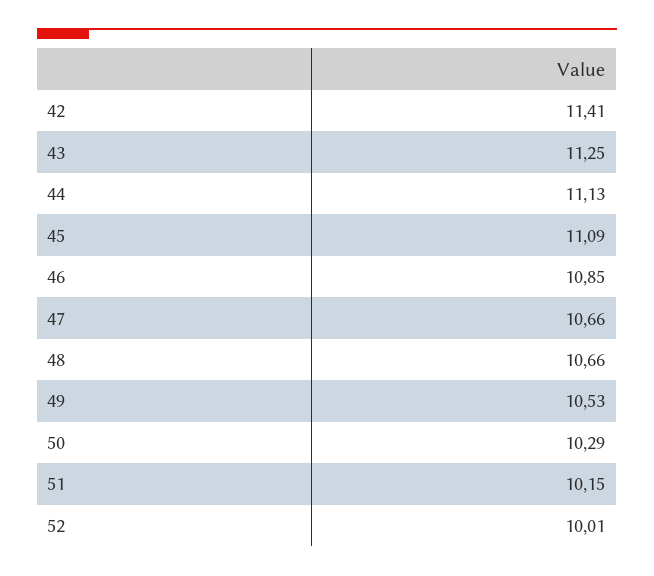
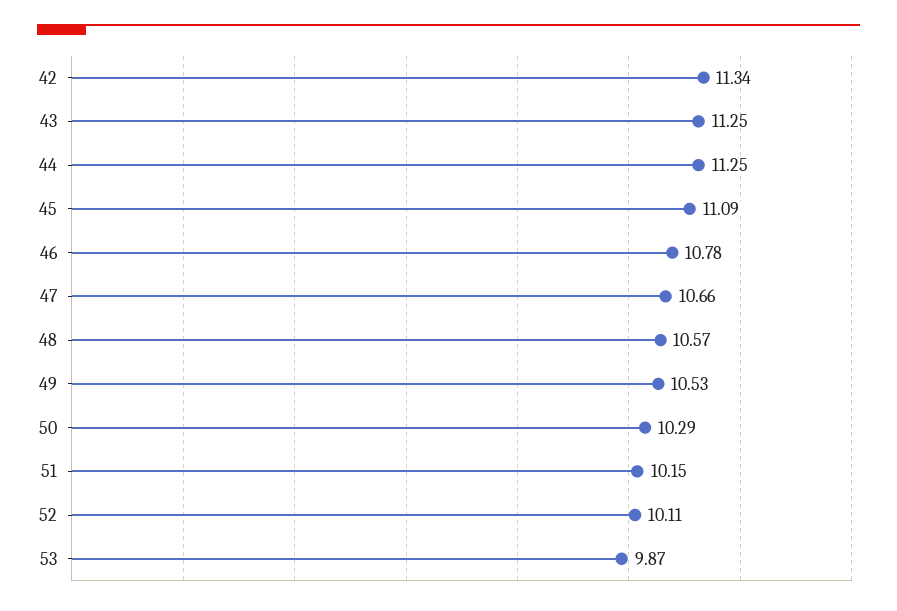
42: 11.41 -> 11.34
44: 11.13 -> 11.25
46: 10.85 -> 10.78
48: 10.66 -> 10.57
52: 10.01 -> 10.11
53: none -> 9.87

